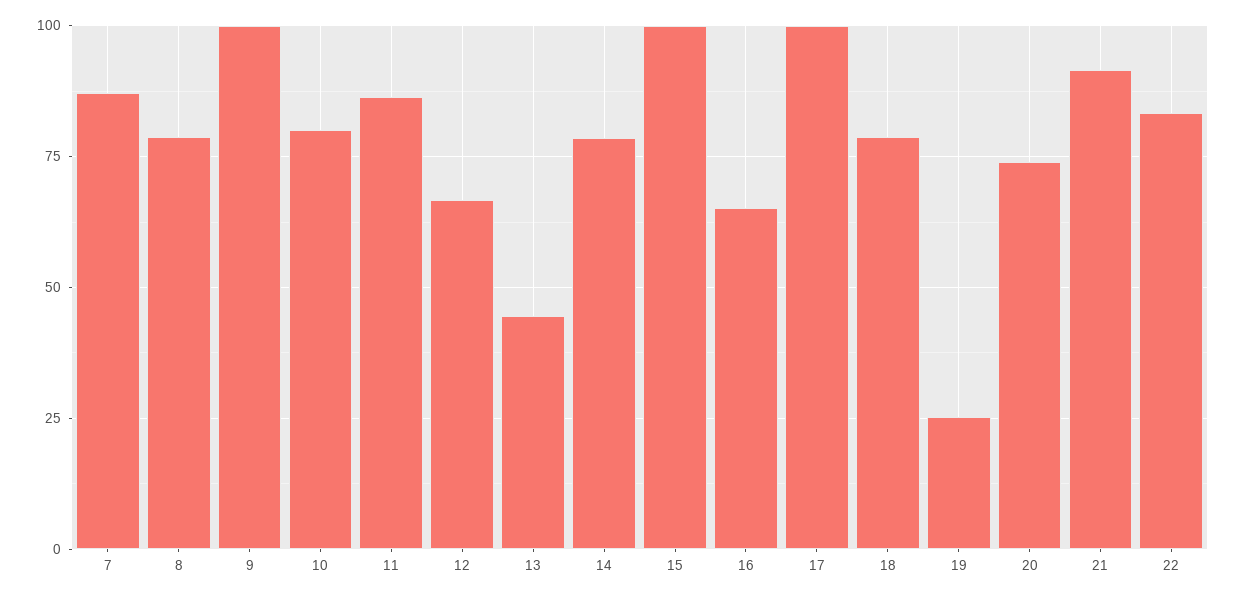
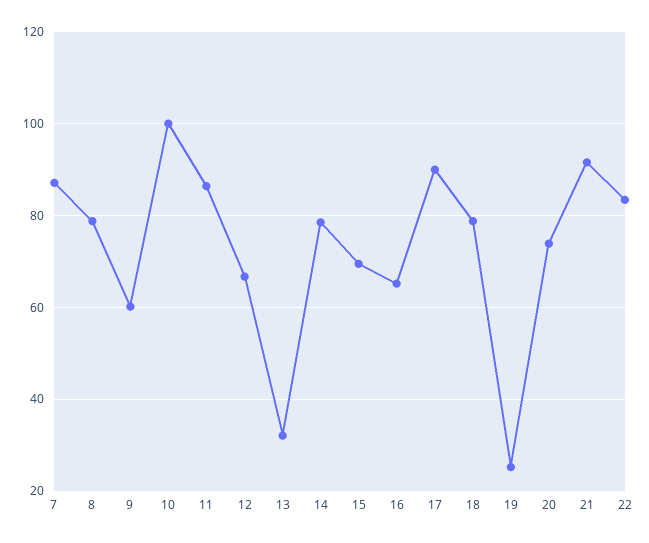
9: 100 -> 60
10: 80 -> 100
13: 45 -> 32
15: 100 -> 70
17: 100 -> 90

